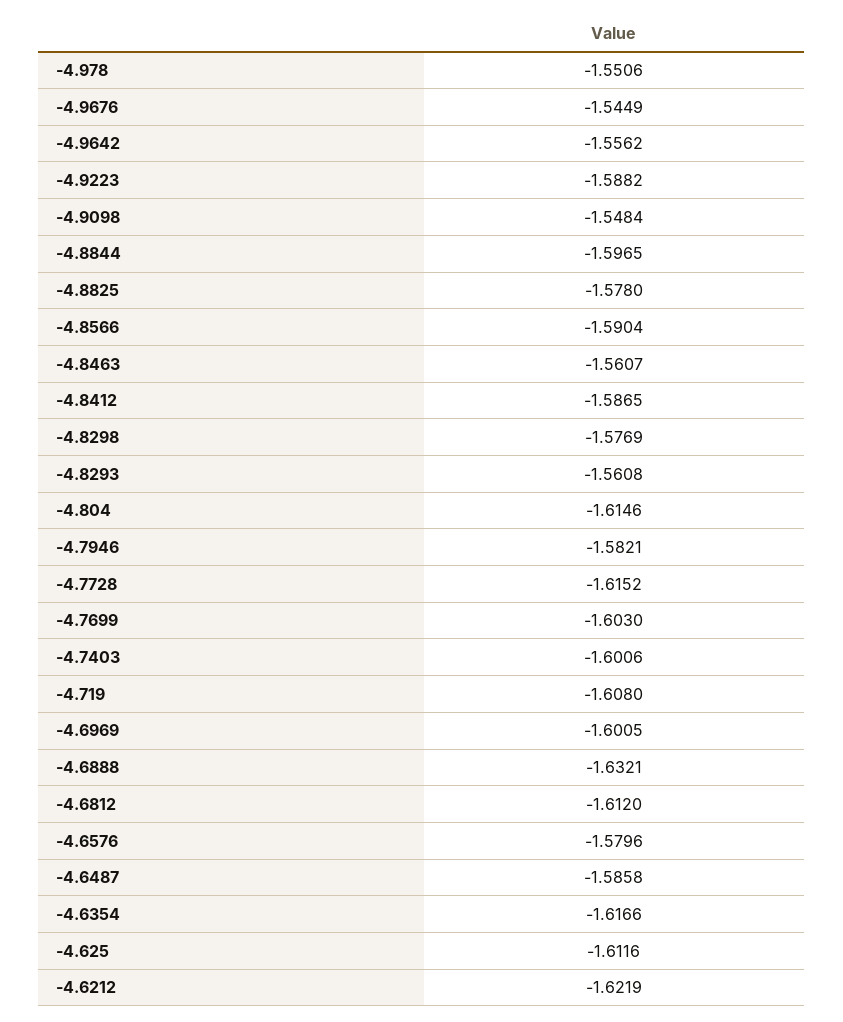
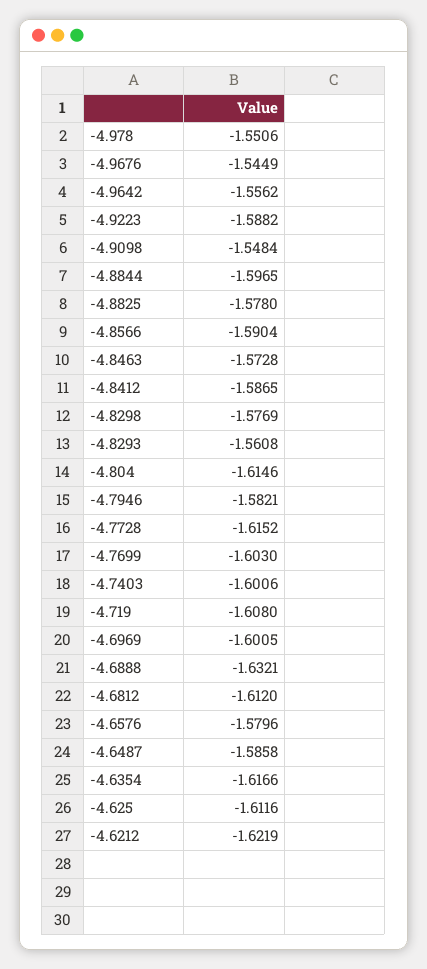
-4.8463: -1.5607 -> -1.5728

